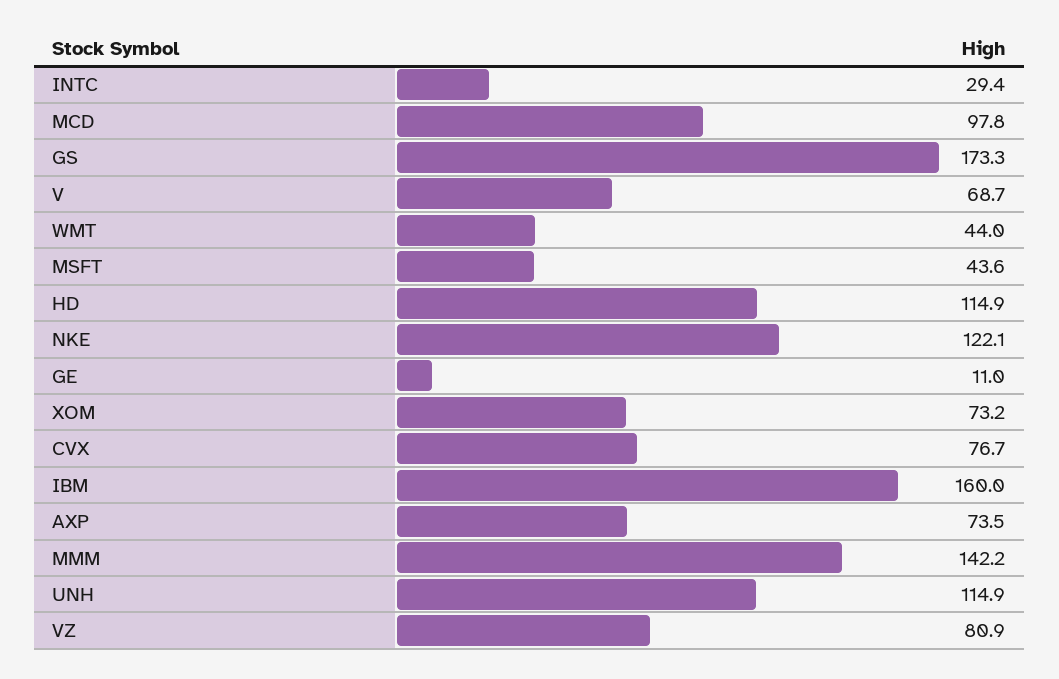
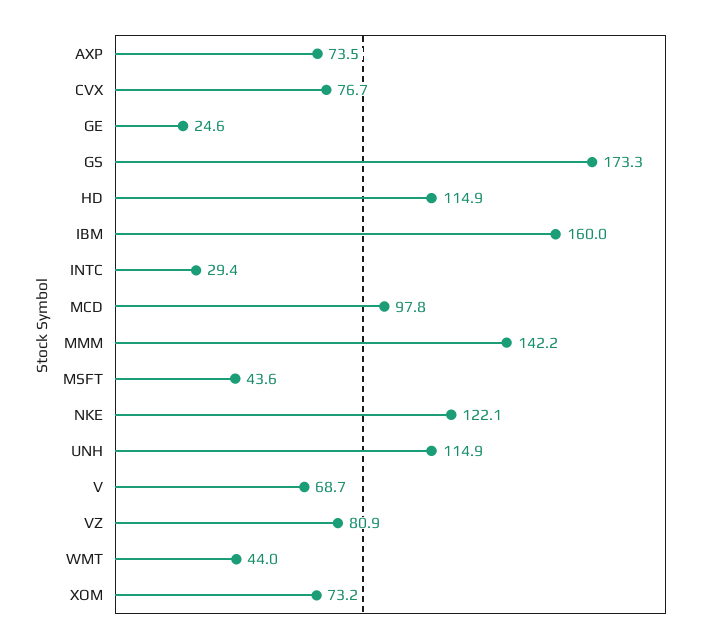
GE: 11 -> 24.6

